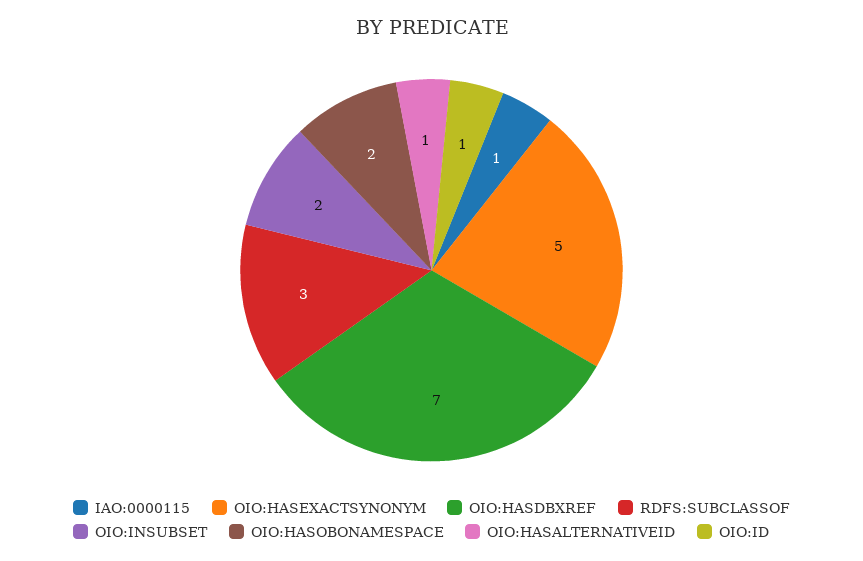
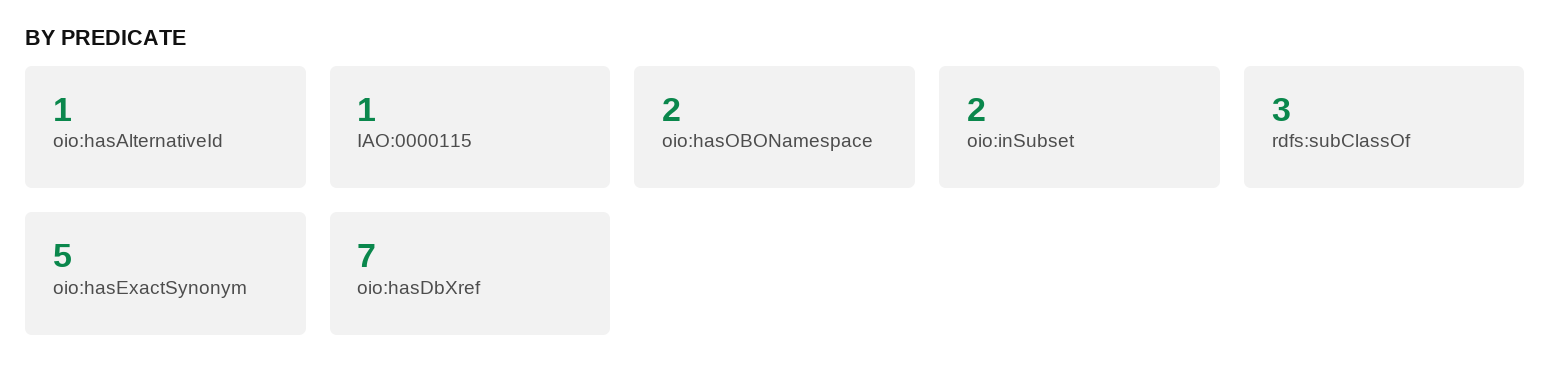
OIO:ID: 1 -> none

